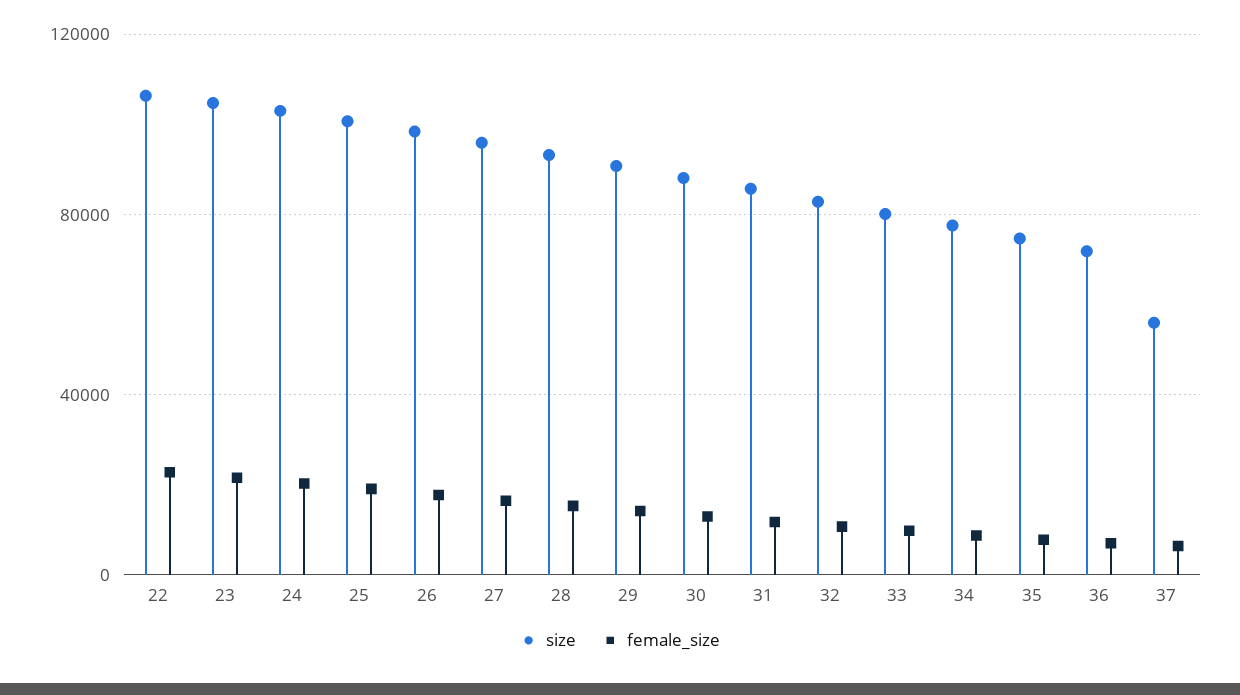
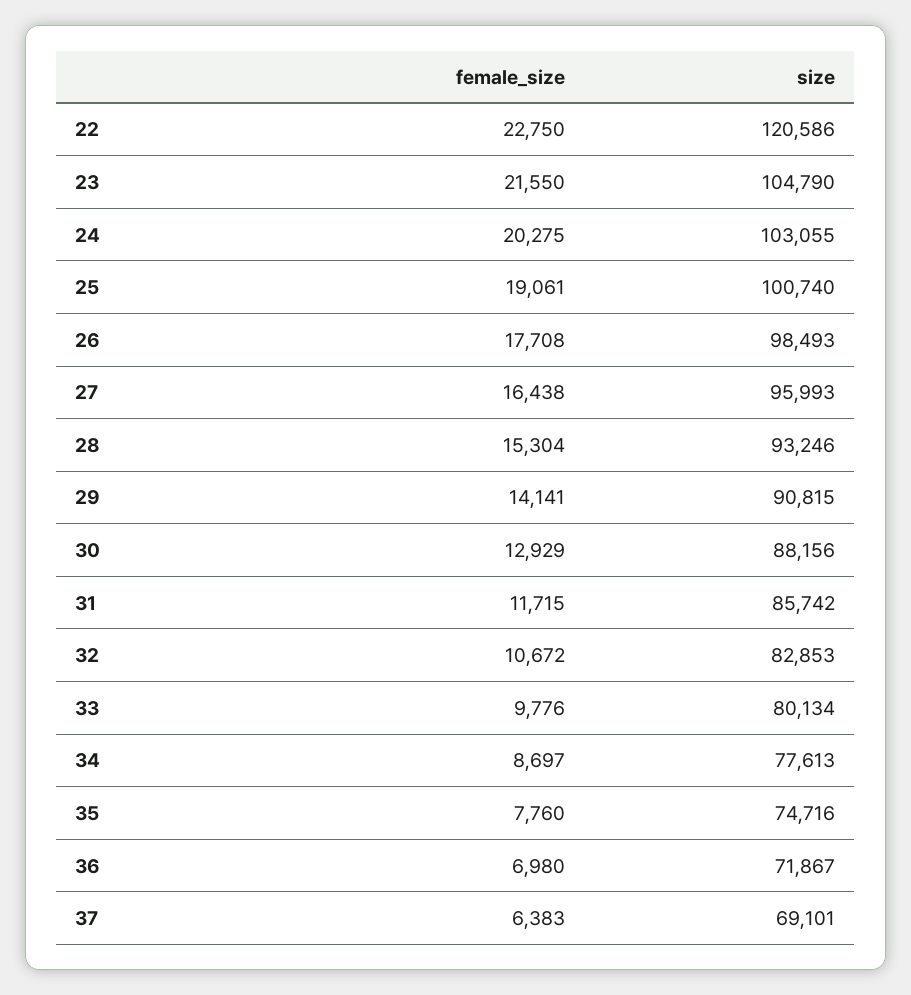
size, 22: 105000 -> 120586
size, 37: 55000 -> 69101

